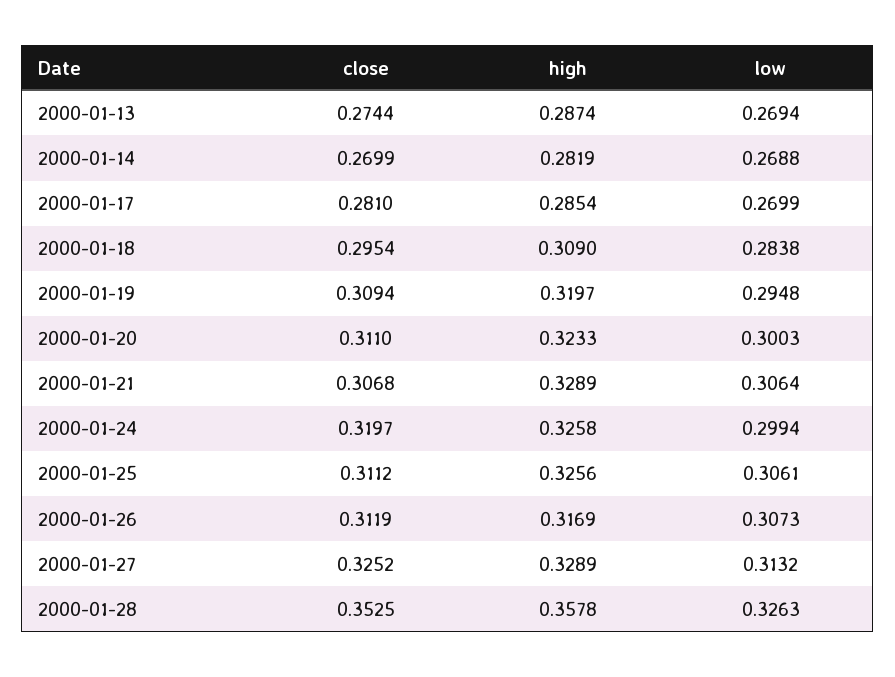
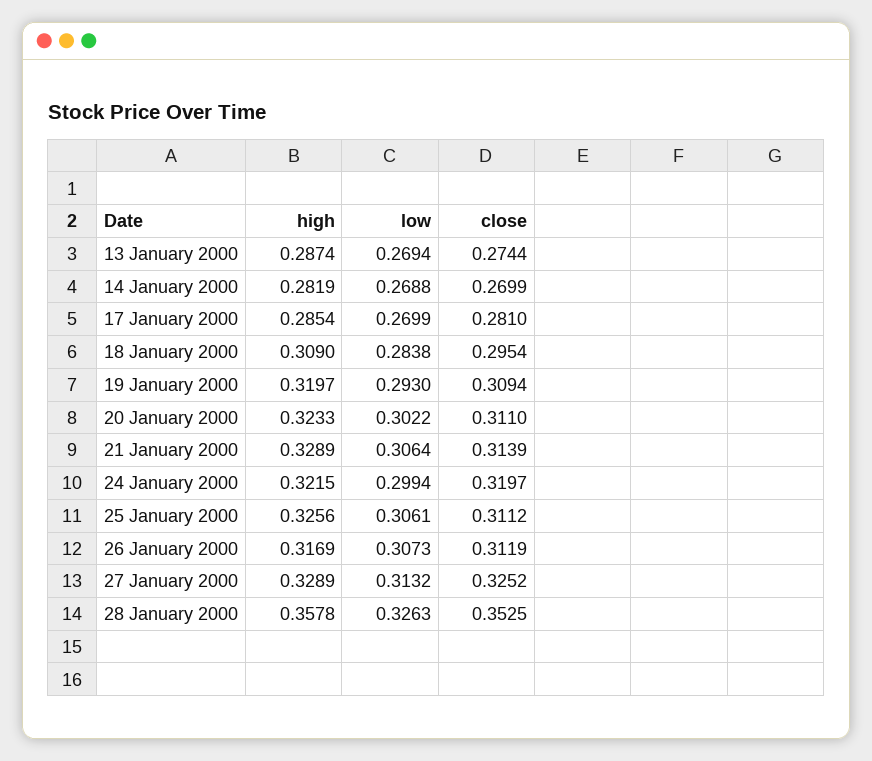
low, 2000-01-19: 0.2948 -> 0.293
low, 2000-01-20: 0.3003 -> 0.3022
close, 2000-01-21: 0.3068 -> 0.3139
high, 2000-01-24: 0.3258 -> 0.3215

